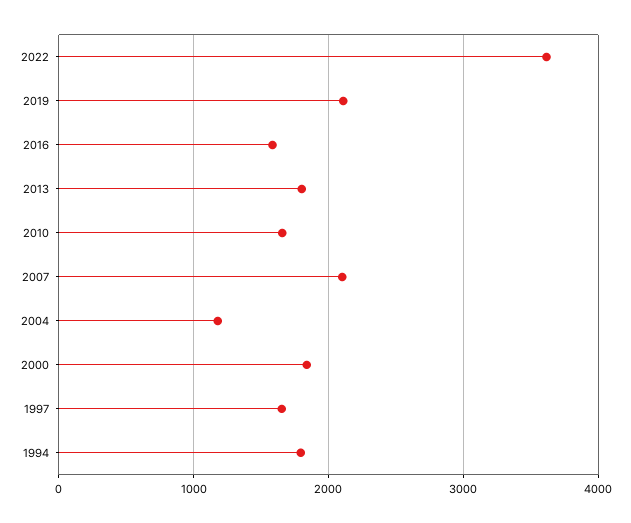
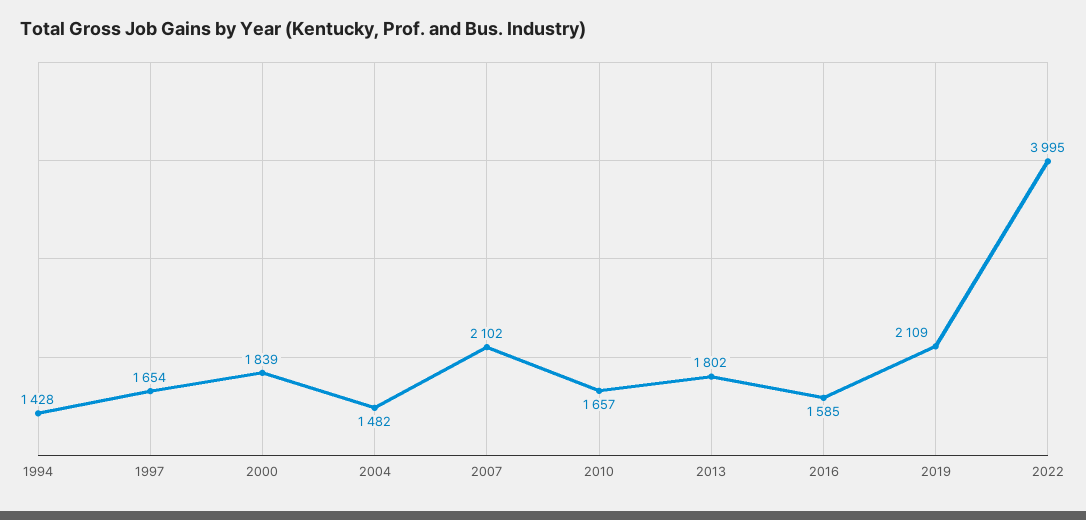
2022: 3600 -> 3995
2004: 1200 -> 1482
1994: 1800 -> 1428

